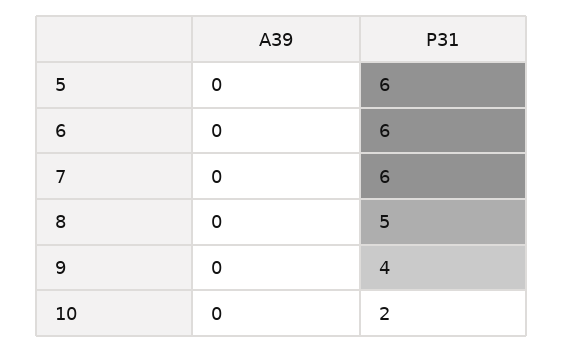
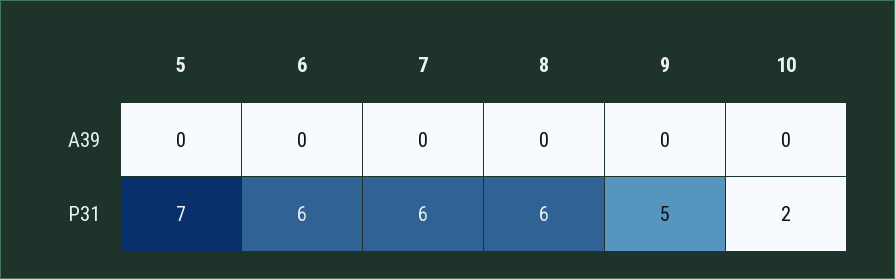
P31, 5: 6 -> 7
P31, 8: 5 -> 6
P31, 9: 4 -> 5

